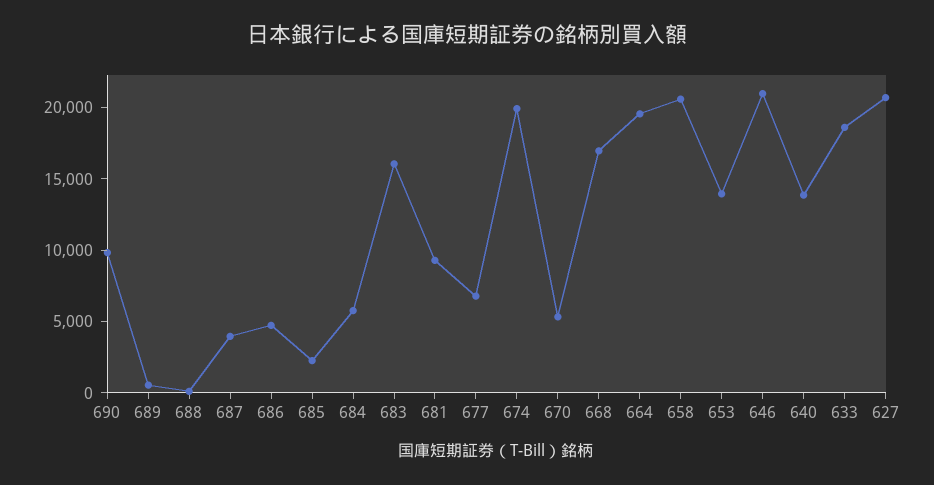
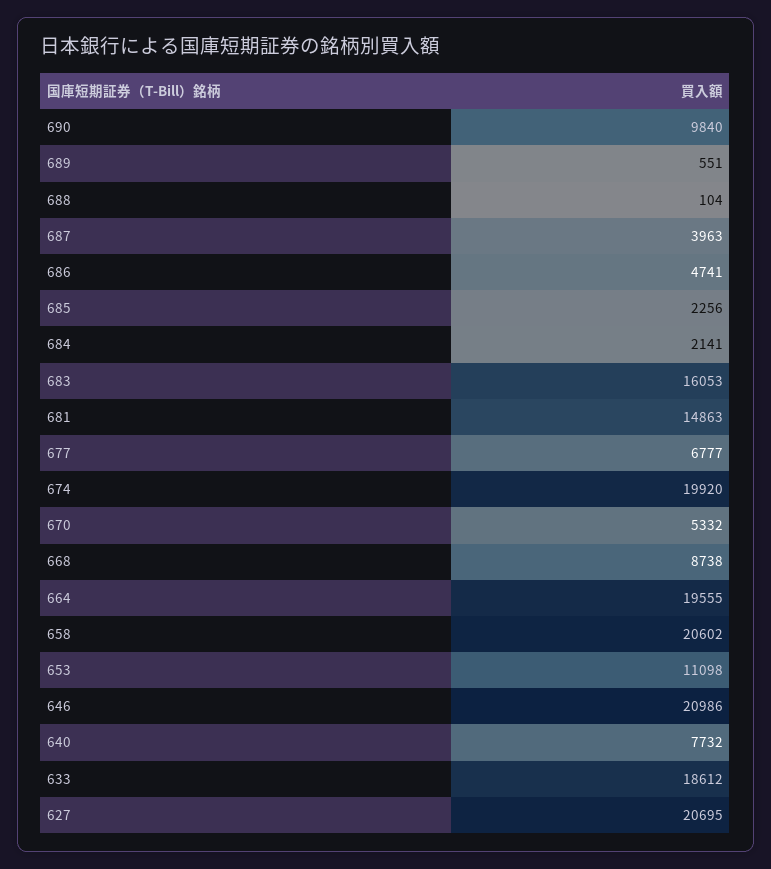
684: 6000 -> 2141
681: 9000 -> 14863
668: 17000 -> 8738
653: 14000 -> 11098
640: 14000 -> 7732

